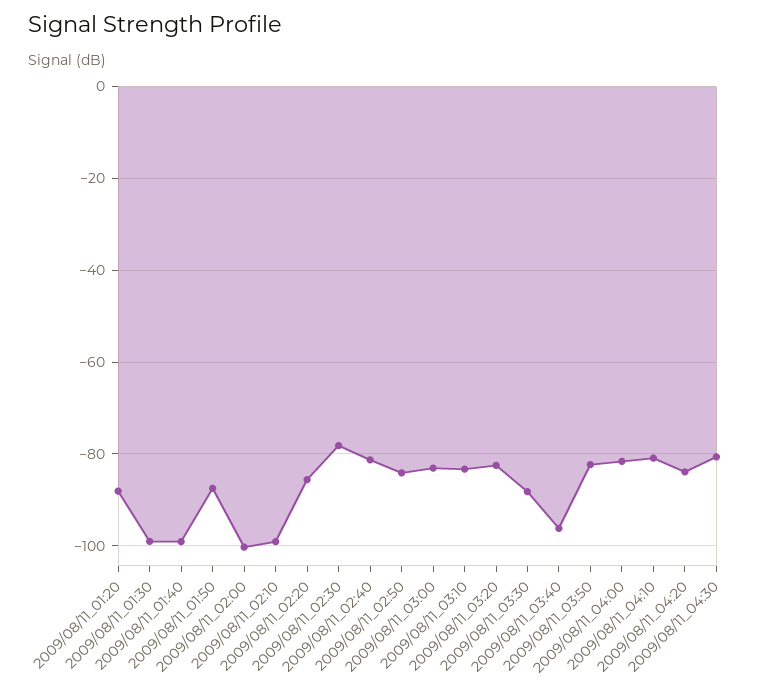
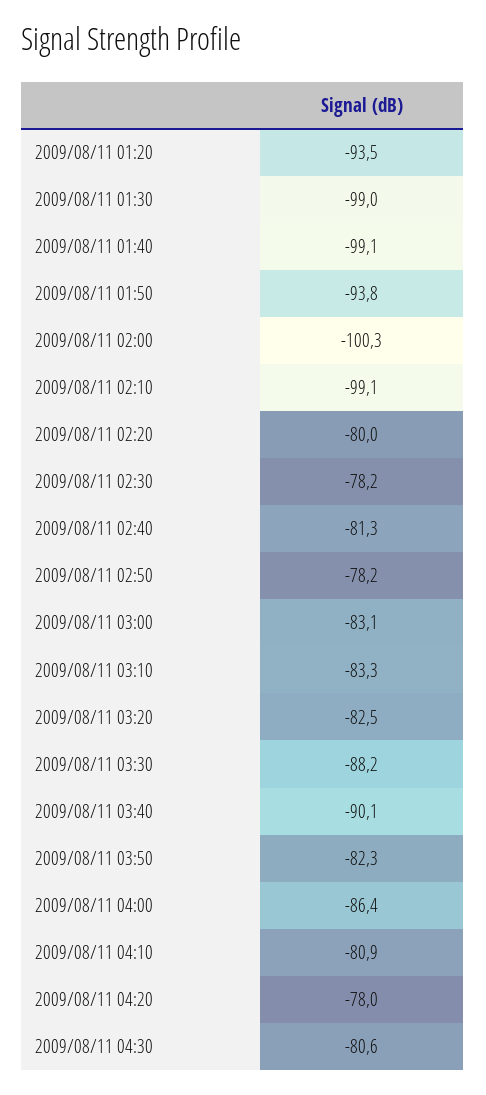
2009/08/11_01:20: -88 -> -93.5
2009/08/11_01:50: -88 -> -93.8
2009/08/11_02:20: -86 -> -80
2009/08/11_02:50: -84 -> -78.2
2009/08/11_03:40: -96 -> -90.1
2009/08/11_04:00: -82 -> -86.4
2009/08/11_04:20: -84 -> -78

